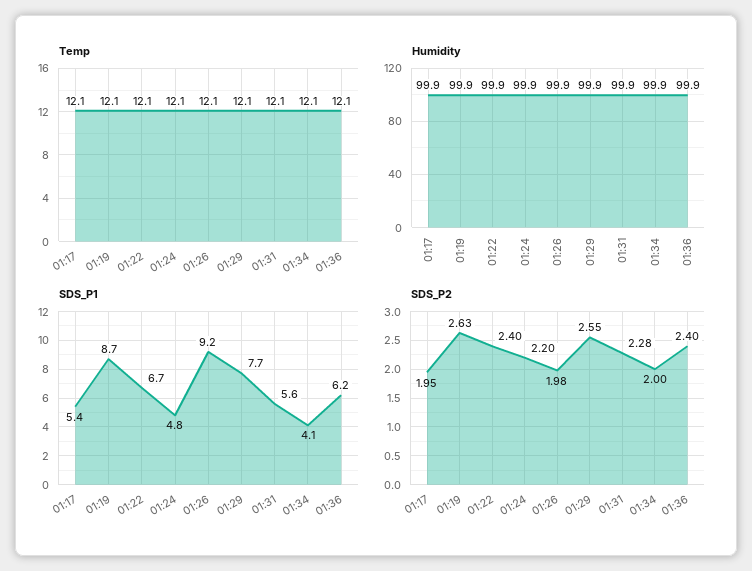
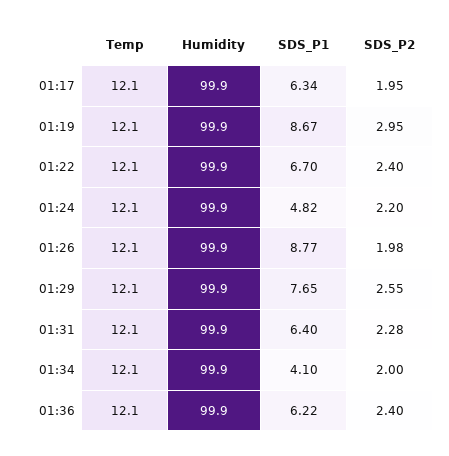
SDS_P1, 01:17: 5.4 -> 6.34
SDS_P1, 01:26: 9.2 -> 8.77
SDS_P1, 01:31: 5.6 -> 6.4
SDS_P2, 01:19: 2.63 -> 2.95

